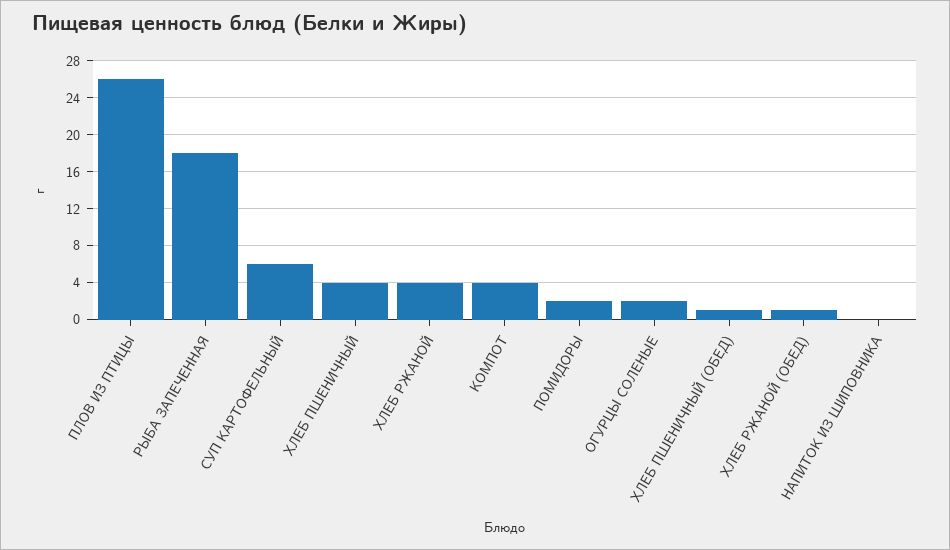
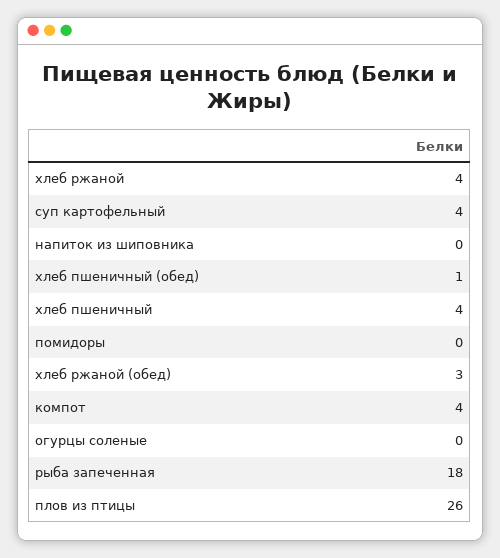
СУП КАРТОФЕЛЬНЫЙ: 6 -> 4
ПОМИДОРЫ: 2 -> 0
ОГУРЦЫ СОЛЕНЫЕ: 2 -> 0
ХЛЕБ РЖАНОЙ (ОБЕД): 1 -> 3

